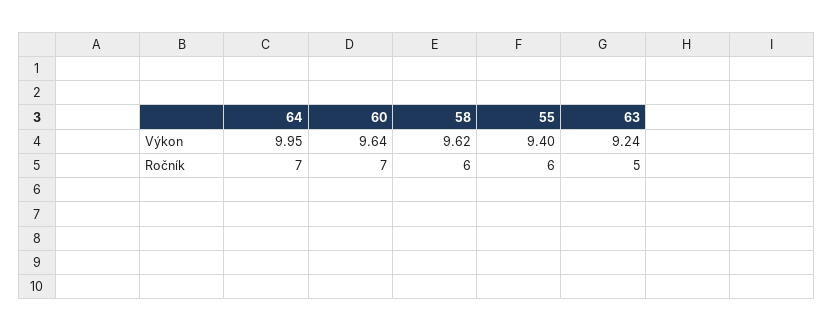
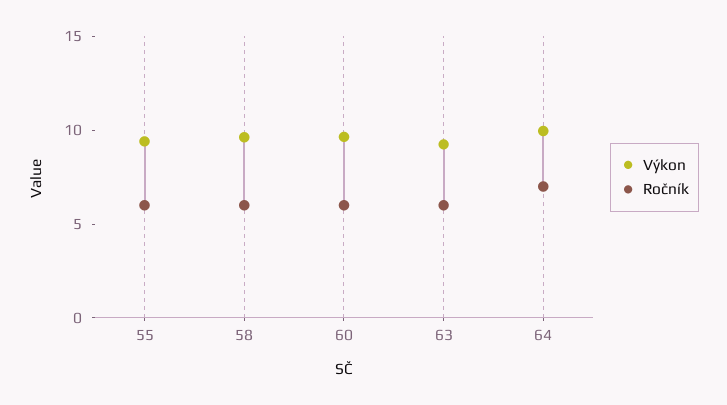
Ročník, 60: 7 -> 6
Ročník, 63: 5 -> 6

